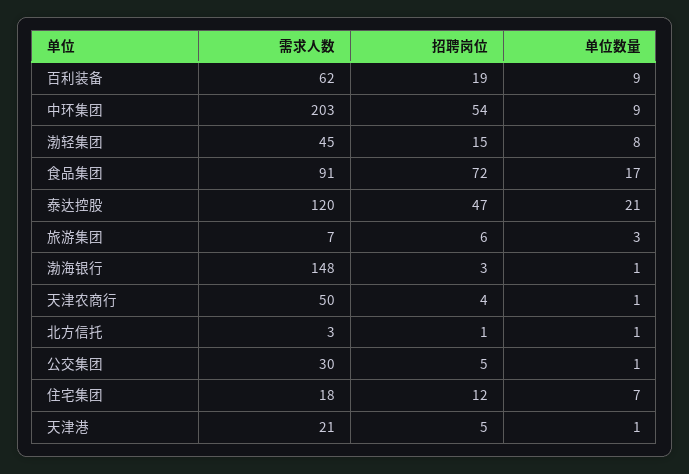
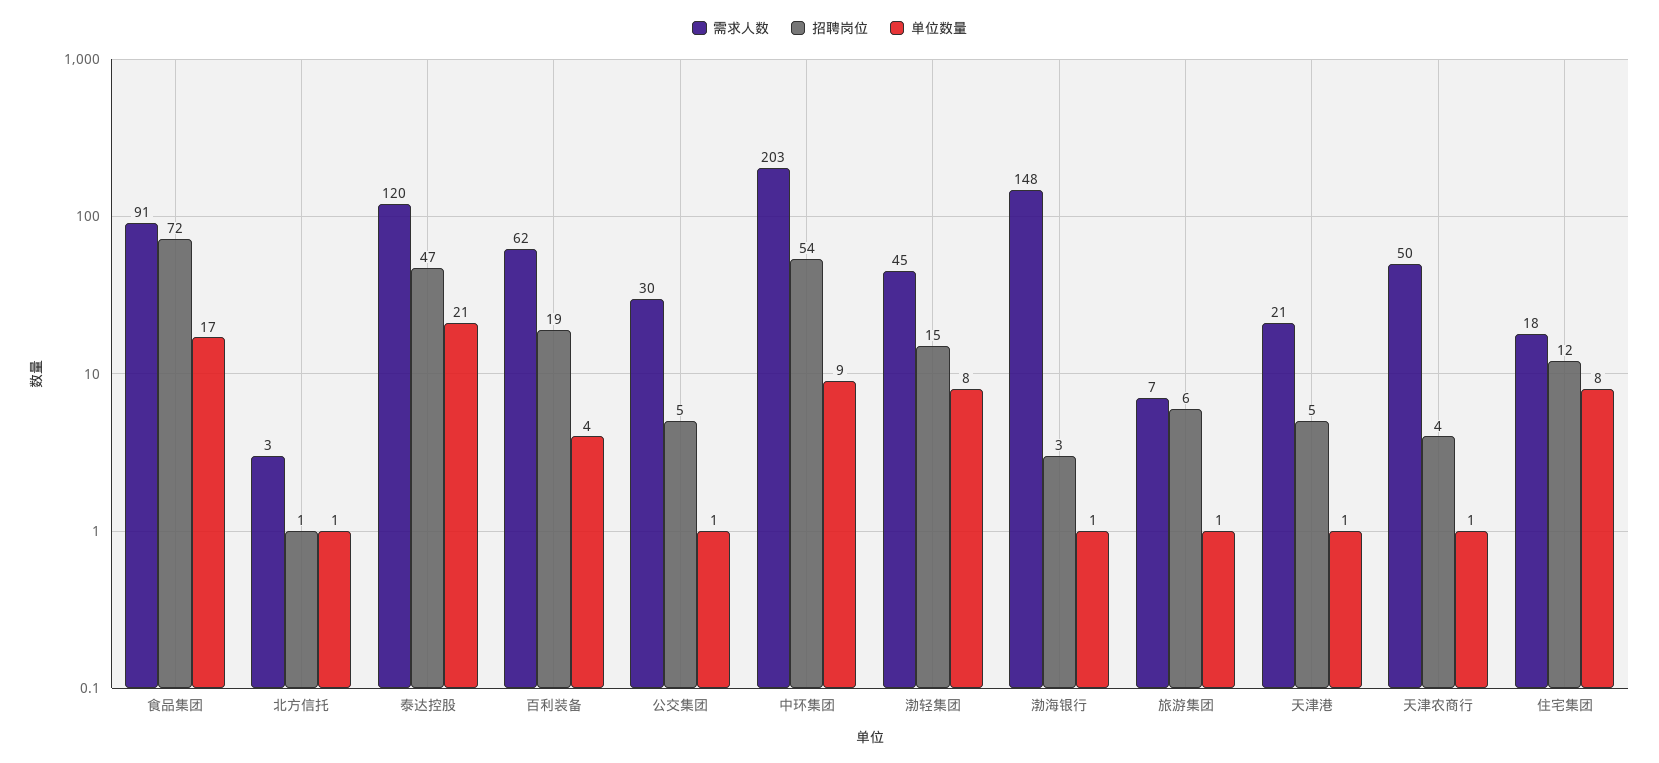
单位数量, 百利装备: 9 -> 4
单位数量, 旅游集团: 3 -> 1
单位数量, 住宅集团: 7 -> 8

